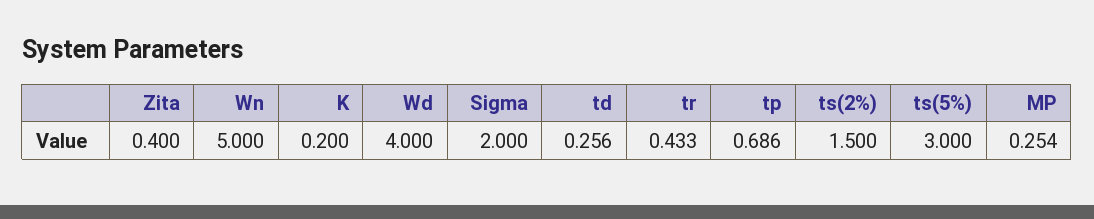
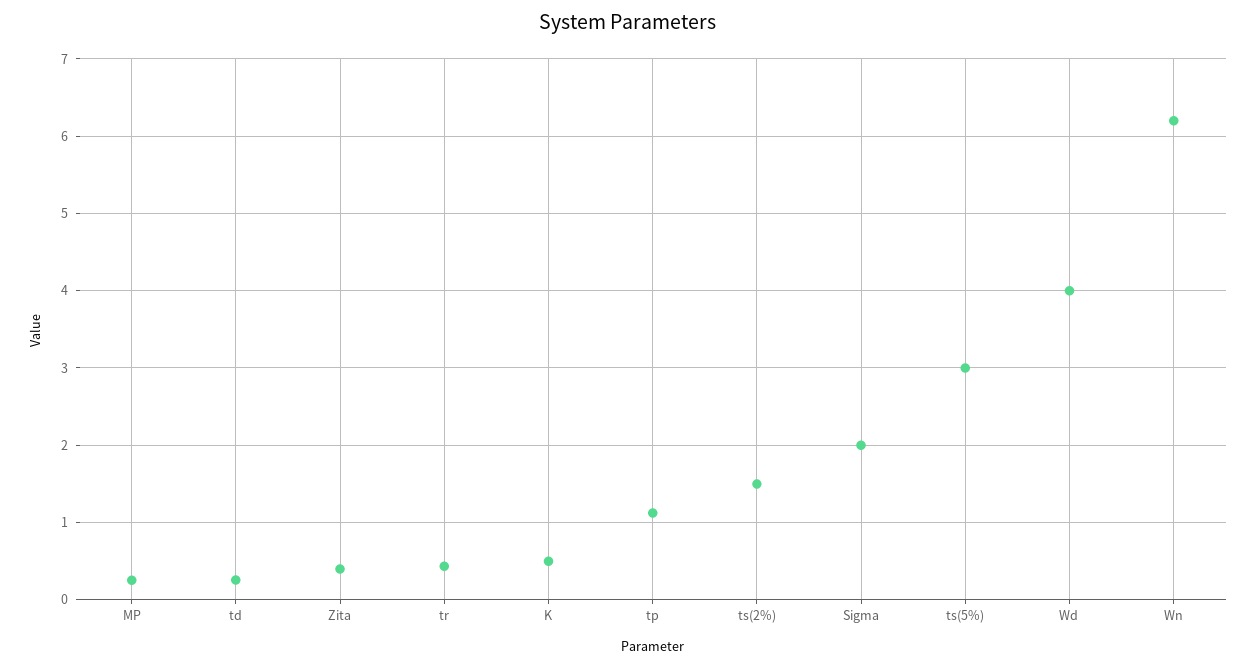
Wn: 5 -> 6.2
K: 0.2 -> 0.5
tp: 0.686 -> 1.1

